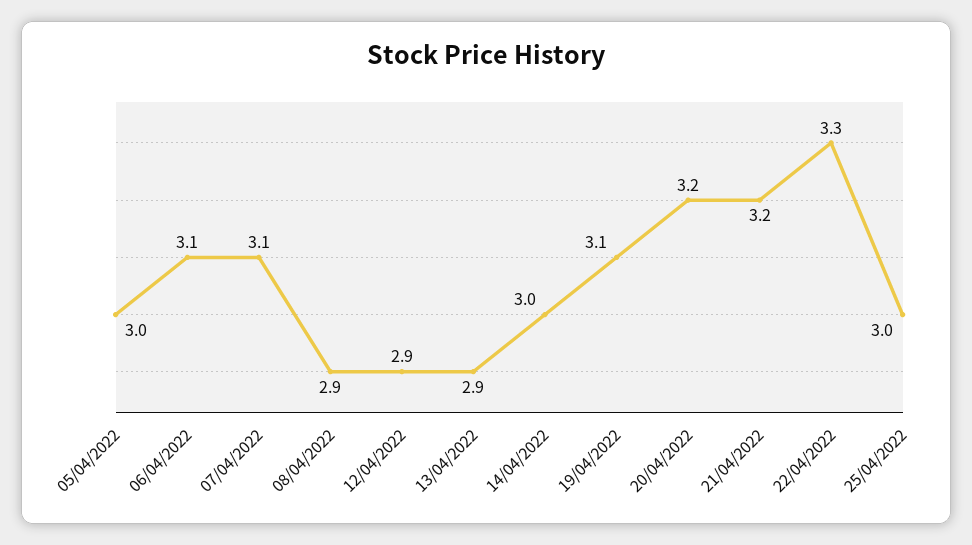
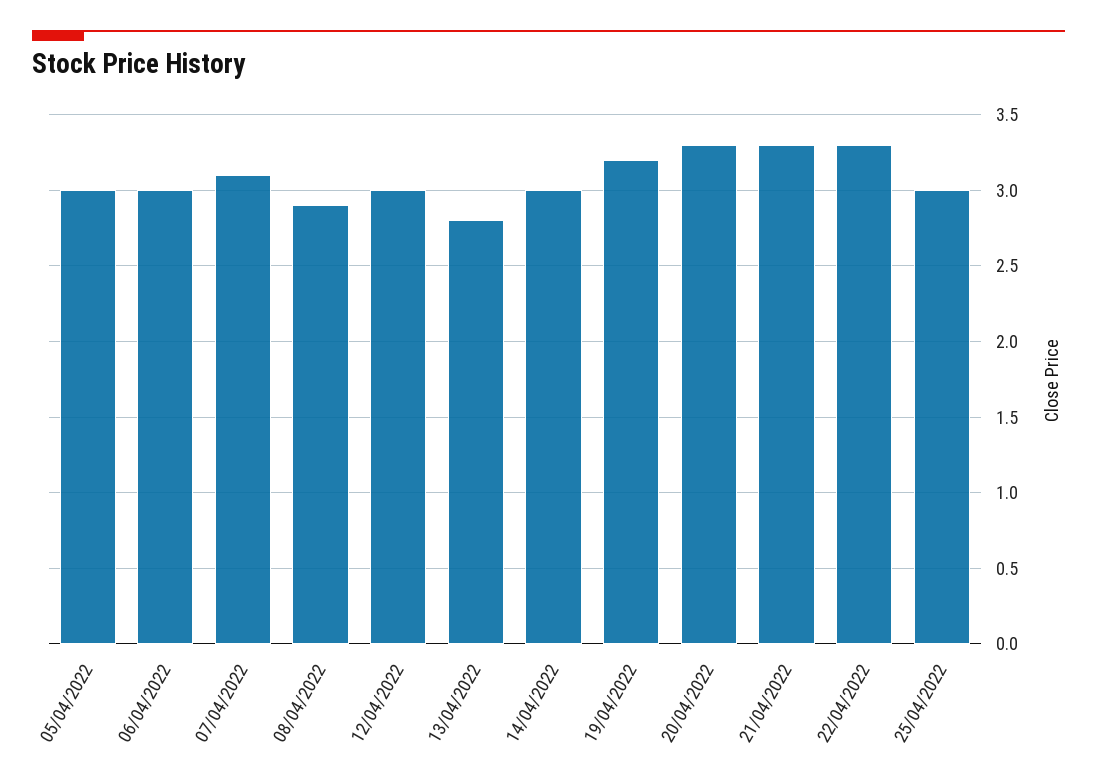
06/04/2022: 3.1 -> 3
12/04/2022: 2.9 -> 3
13/04/2022: 2.9 -> 2.8
19/04/2022: 3.1 -> 3.2
20/04/2022: 3.2 -> 3.3
21/04/2022: 3.2 -> 3.3

